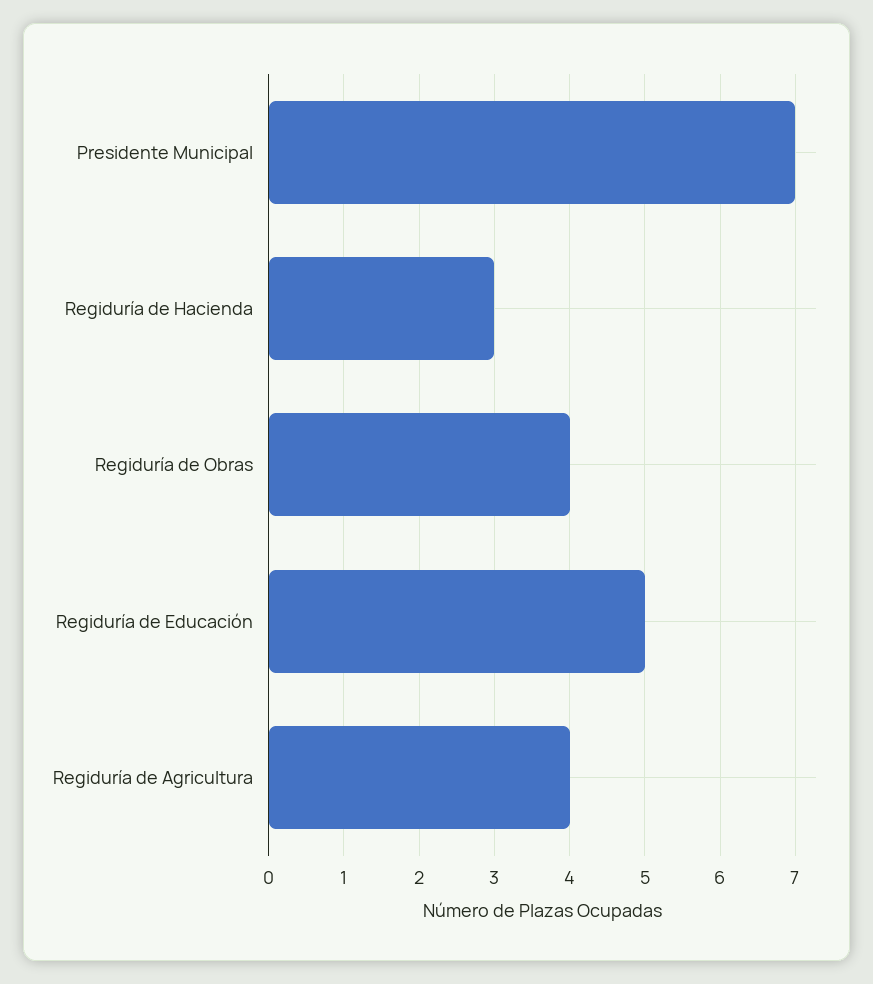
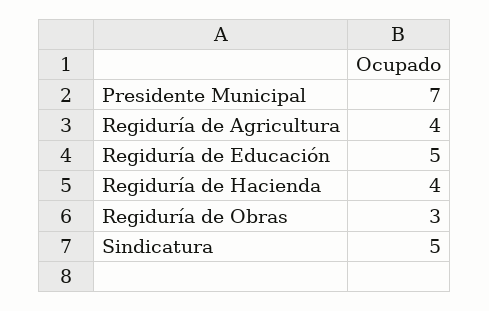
Regiduría de Hacienda: 3 -> 4
Regiduría de Obras: 4 -> 3
Sindicatura: none -> 5

